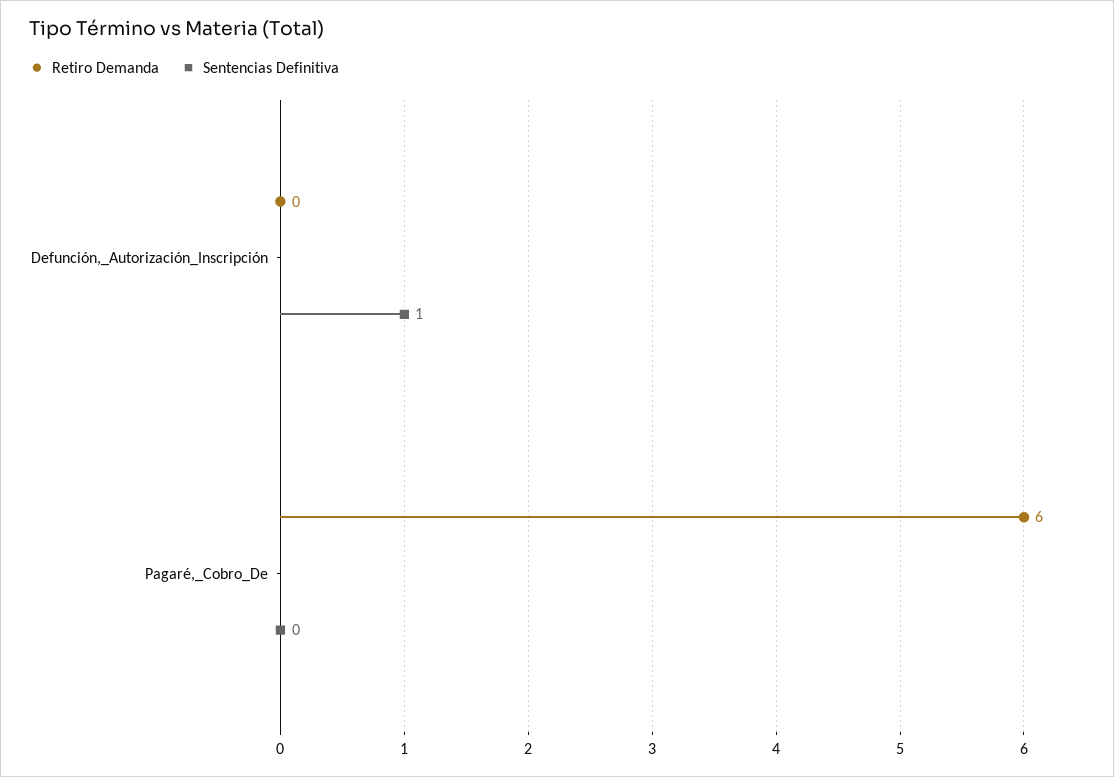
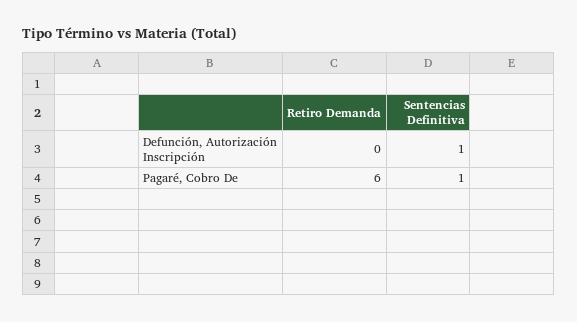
Sentencias Definitiva, Pagaré,_Cobro_De: 0 -> 1

